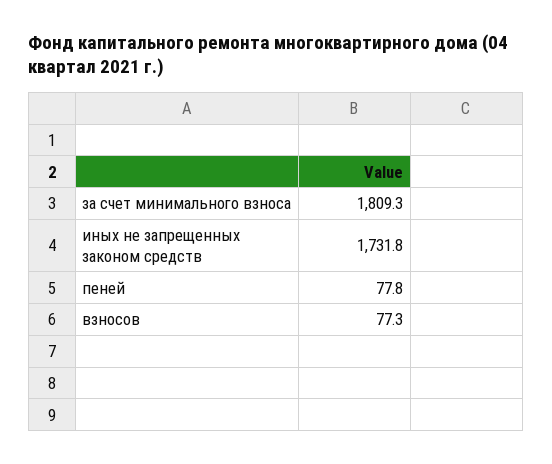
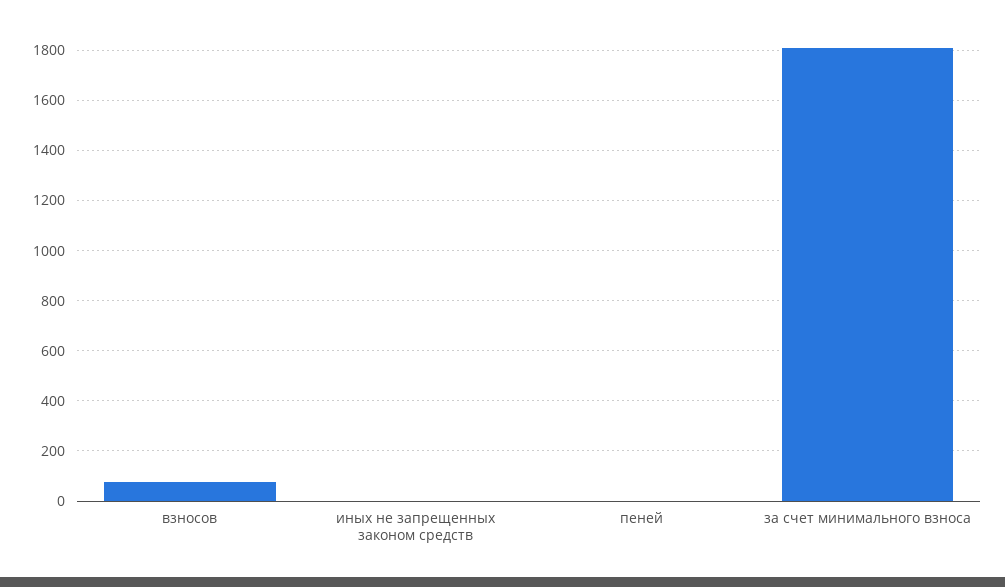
иных не запрещенных законом средств: 1731.8 -> 0
пеней: 77.8 -> 0

